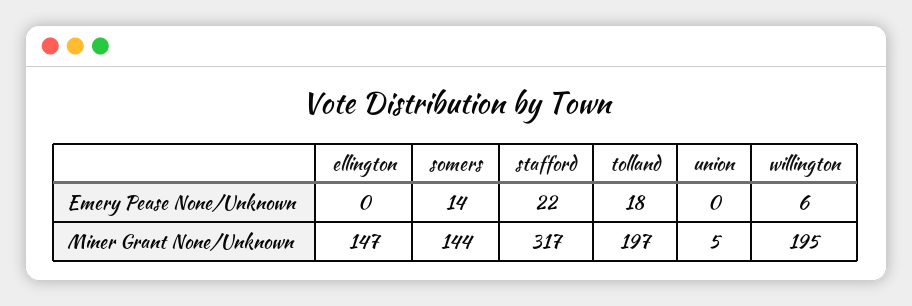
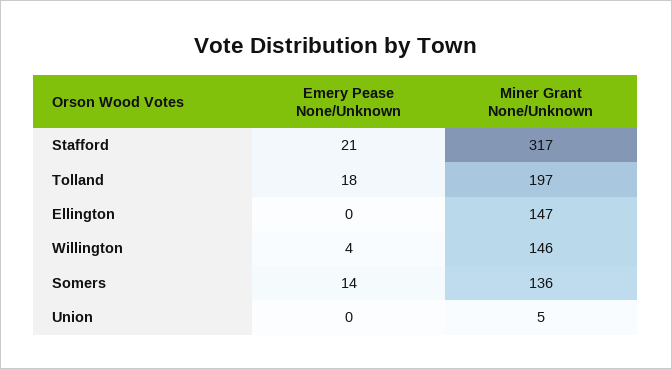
stafford, Emery Pease None/Unknown: 22 -> 21
willington, Emery Pease None/Unknown: 6 -> 4
somers, Miner Grant None/Unknown: 144 -> 136
willington, Miner Grant None/Unknown: 195 -> 146

